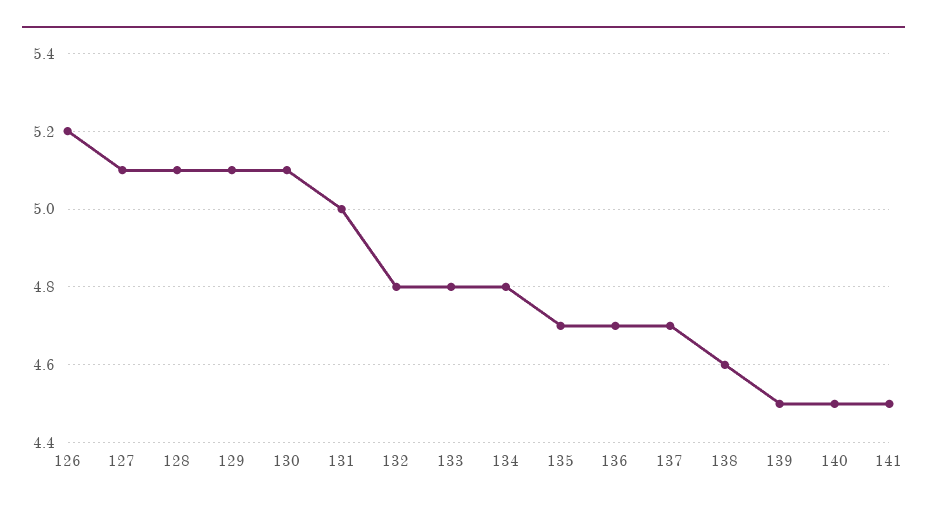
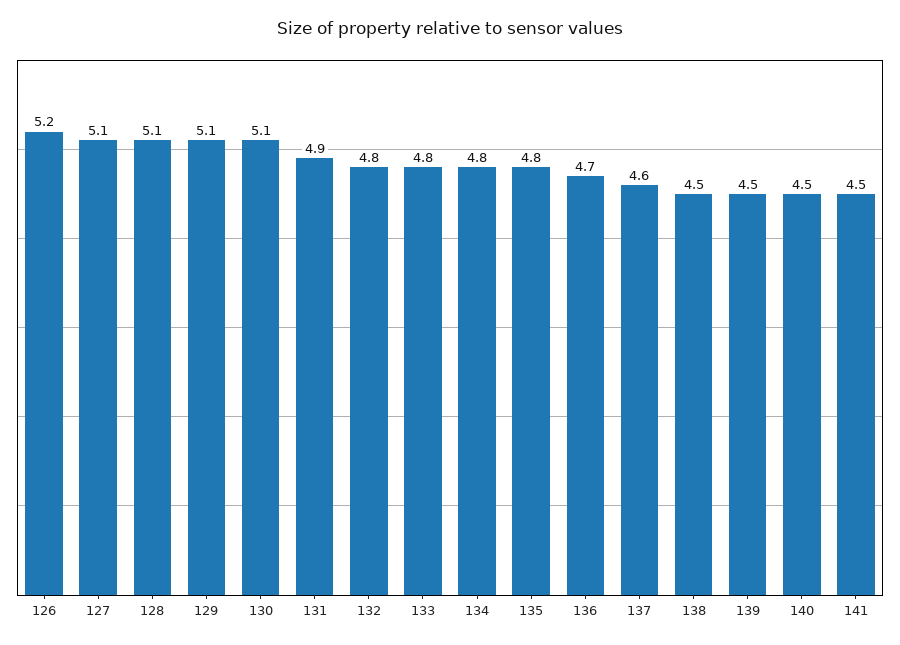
131: 5 -> 4.9
135: 4.7 -> 4.8
137: 4.7 -> 4.6
138: 4.6 -> 4.5

